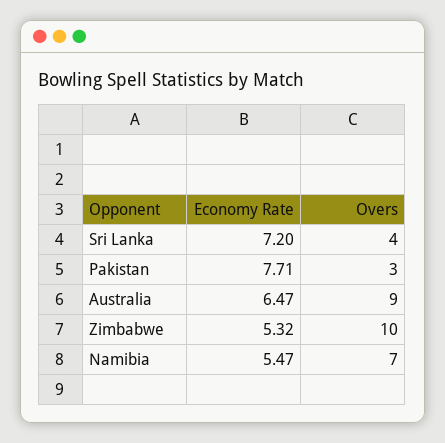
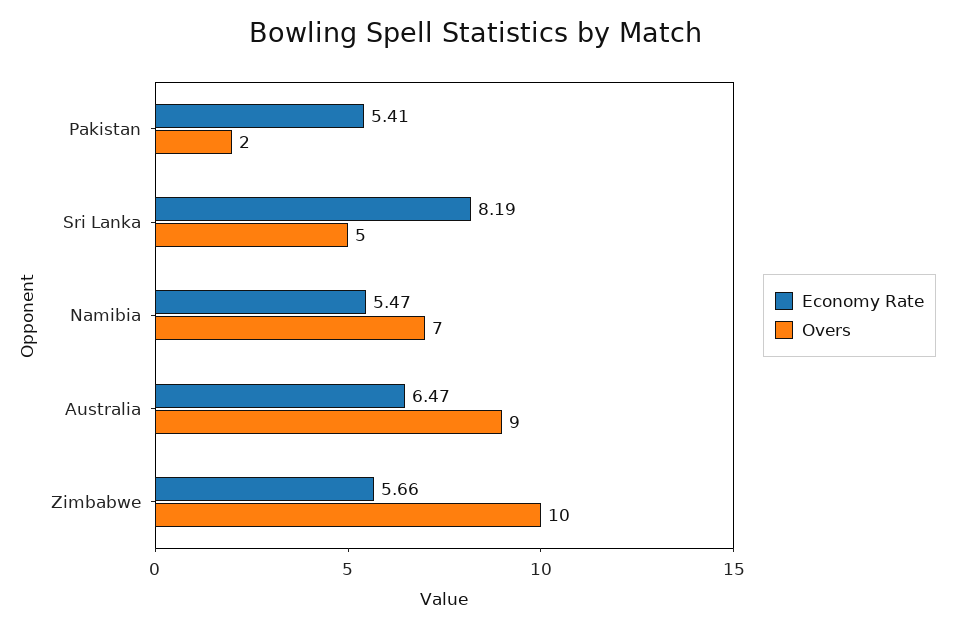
Economy Rate, Sri Lanka: 7.2 -> 8.19
Overs, Sri Lanka: 4 -> 5
Economy Rate, Pakistan: 7.71 -> 5.41
Overs, Pakistan: 3 -> 2
Economy Rate, Zimbabwe: 5.32 -> 5.66

